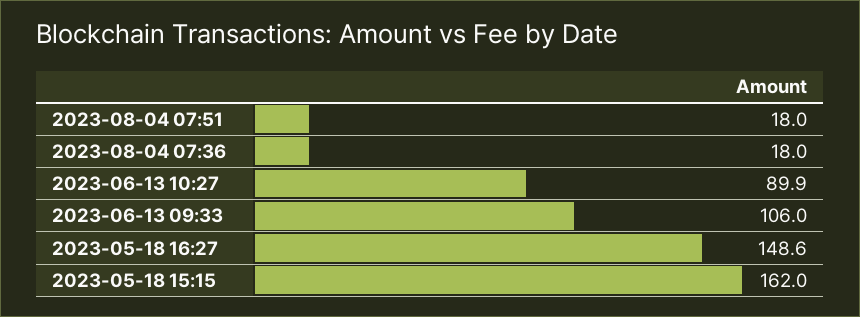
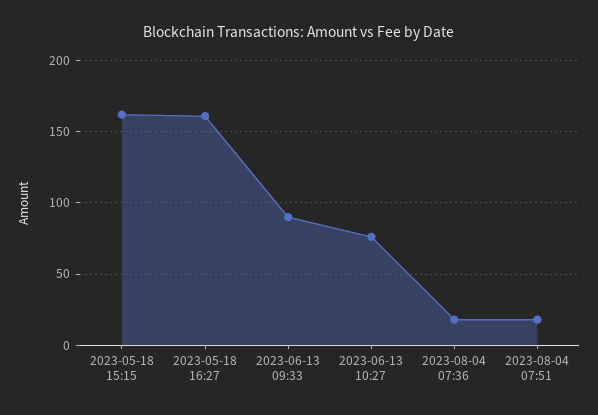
2023-06-13 10:27: 89.9 -> 75
2023-06-13 09:33: 106 -> 90
2023-05-18 16:27: 148.6 -> 160

